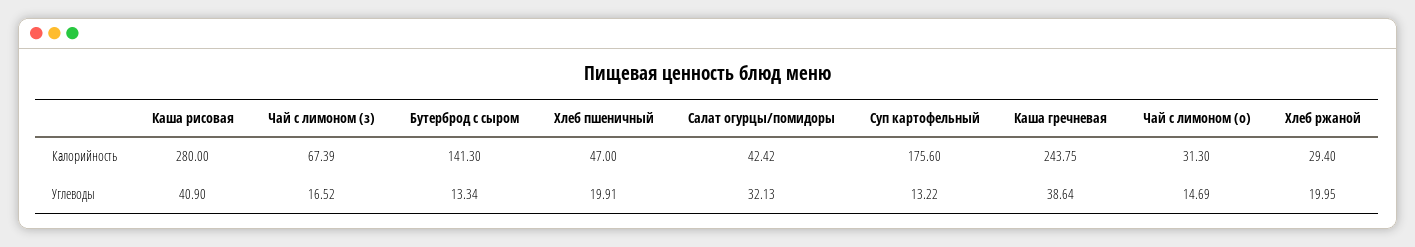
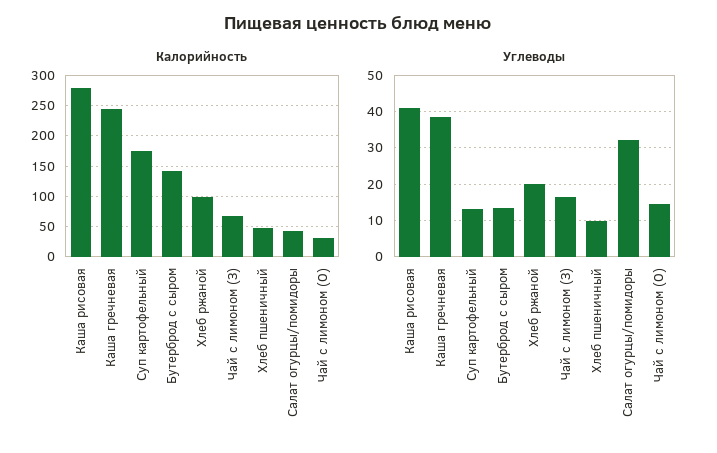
Калорийность, Хлеб ржаной: 29.4 -> 100
Углеводы, Хлеб пшеничный: 19.91 -> 10

